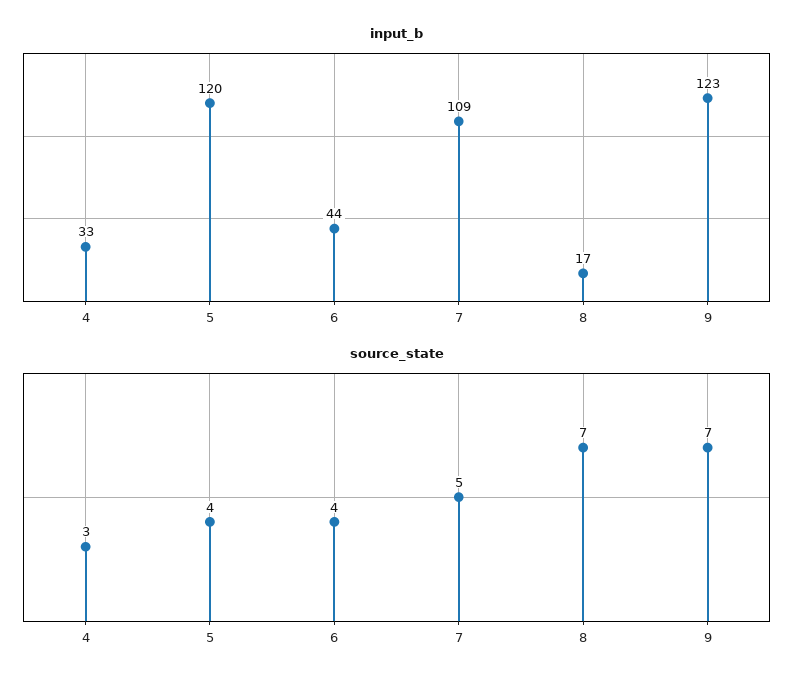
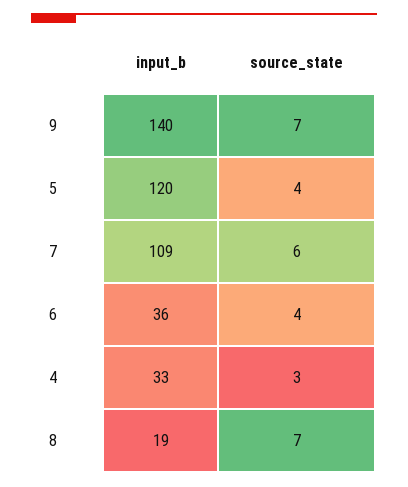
input_b, 6: 44 -> 36
input_b, 8: 17 -> 19
input_b, 9: 123 -> 140
source_state, 7: 5 -> 6

